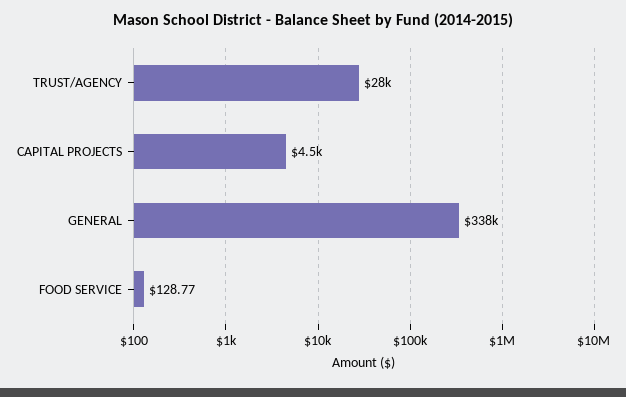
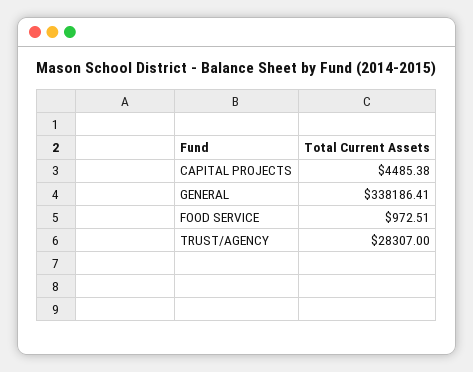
FOOD SERVICE: 128.77 -> 972.51

